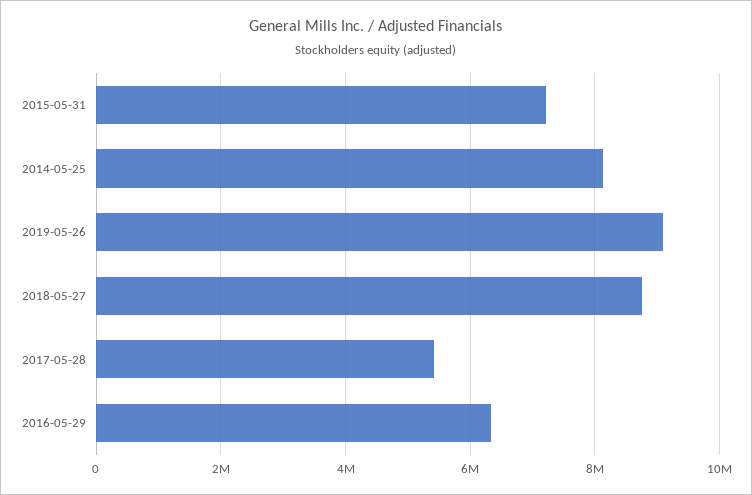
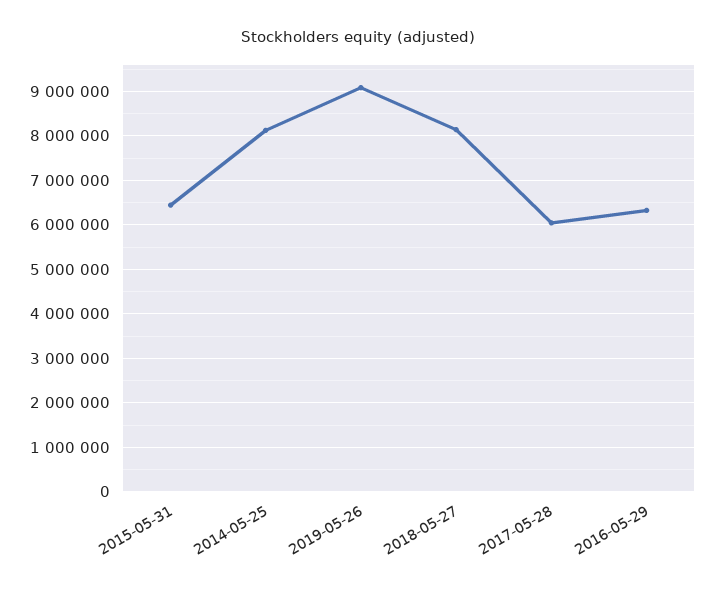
2015-05-31: 7200000 -> 6400000
2018-05-27: 8800000 -> 8200000
2017-05-28: 5400000 -> 6000000

